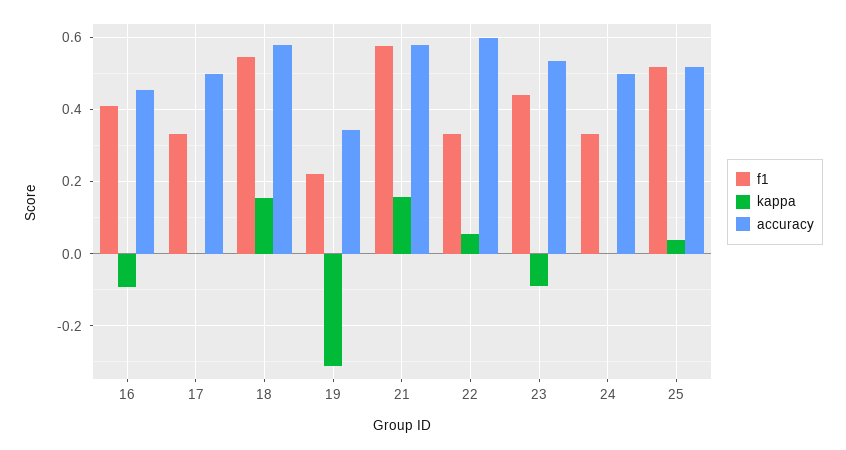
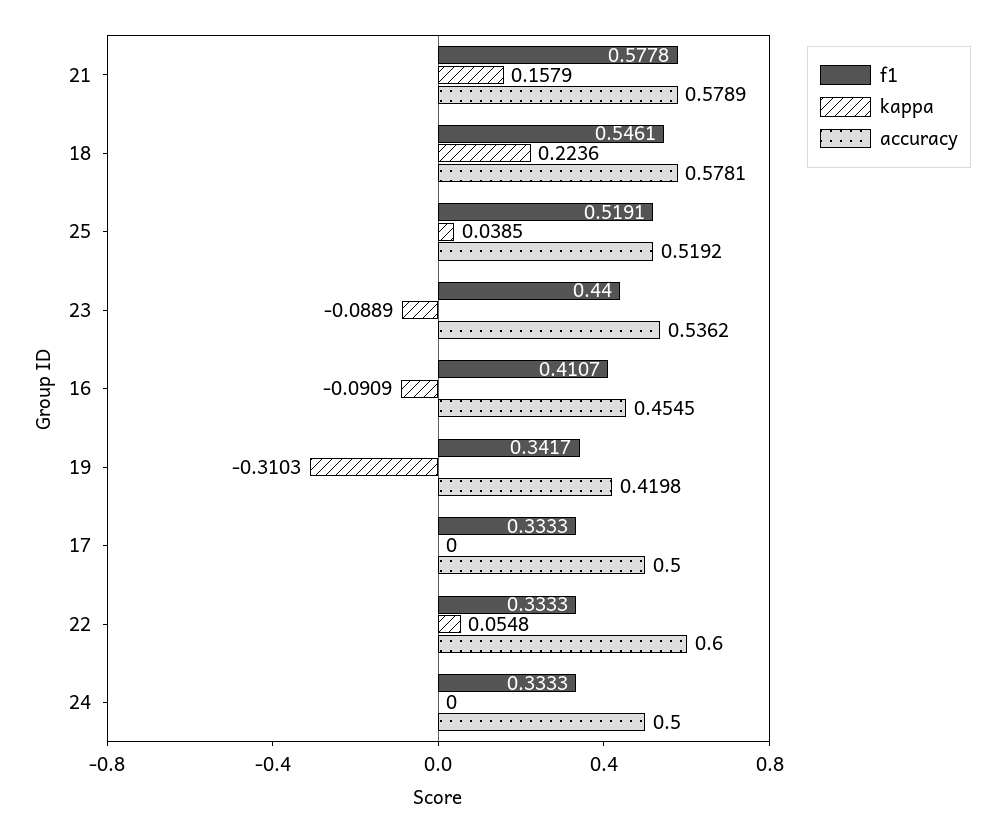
kappa, 18: 0.16 -> 0.2236
f1, 19: 0.22 -> 0.3417
accuracy, 19: 0.34 -> 0.4198

